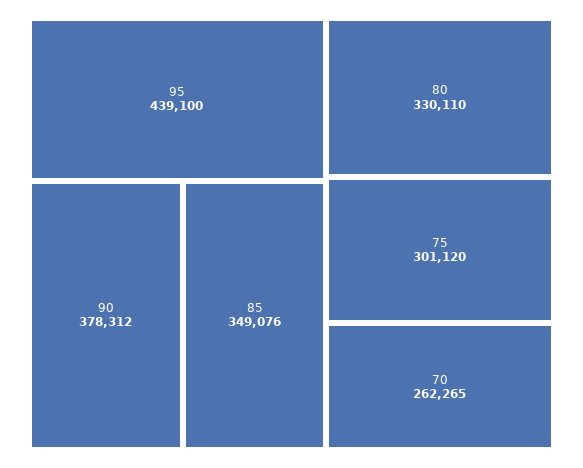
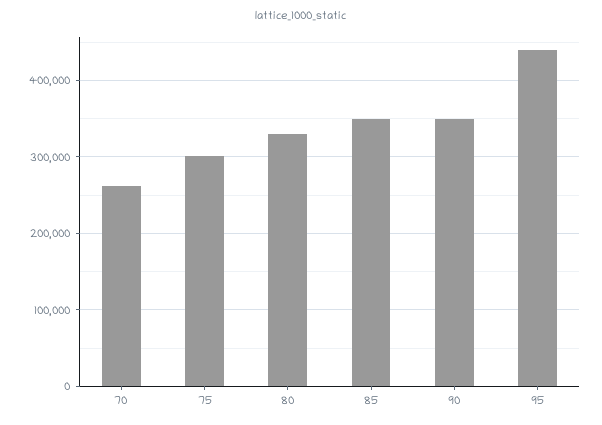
90: 378312 -> 350000

